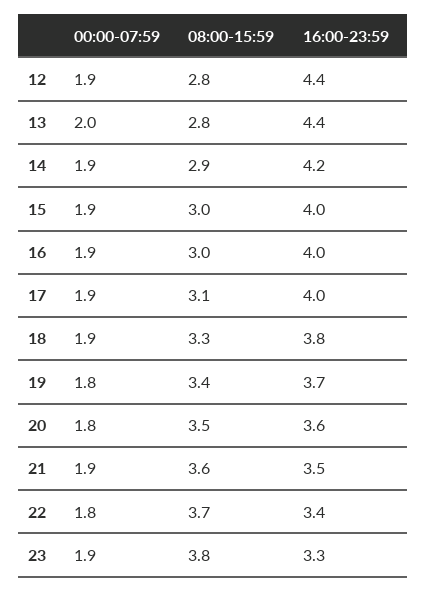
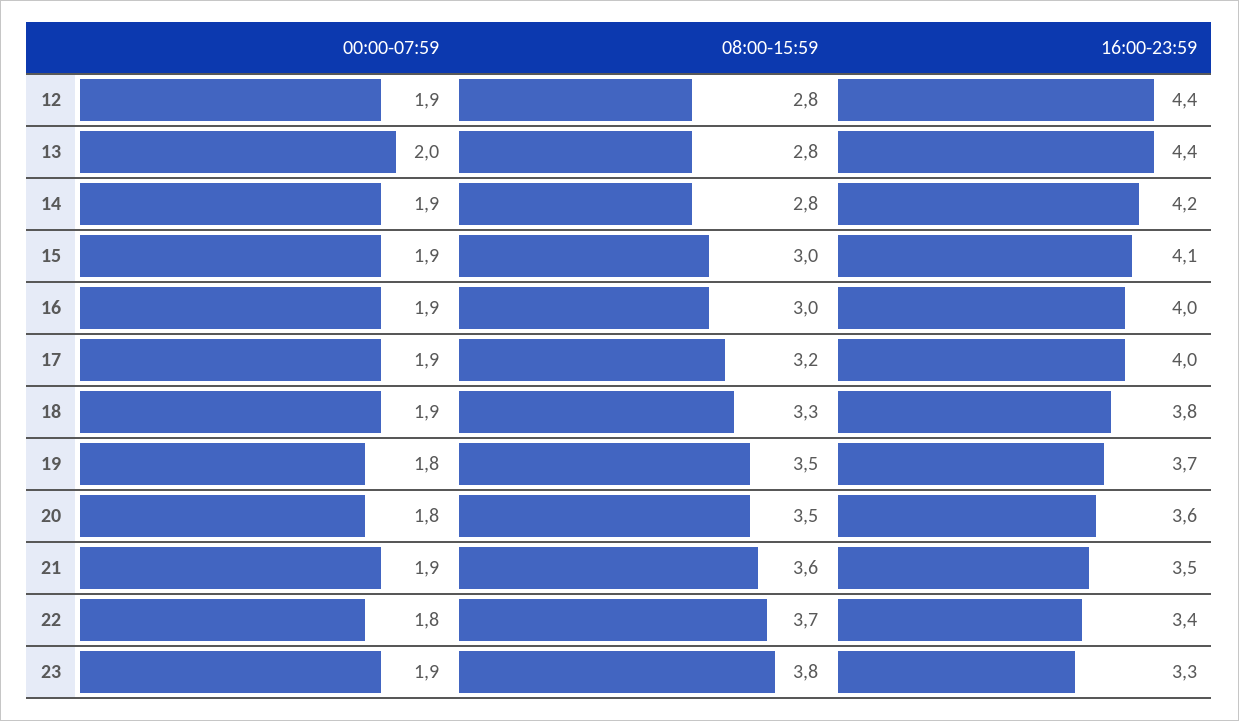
08:00-15:59, 14: 2.9 -> 2.8
16:00-23:59, 15: 4 -> 4.1
08:00-15:59, 17: 3.1 -> 3.2
08:00-15:59, 19: 3.4 -> 3.5

